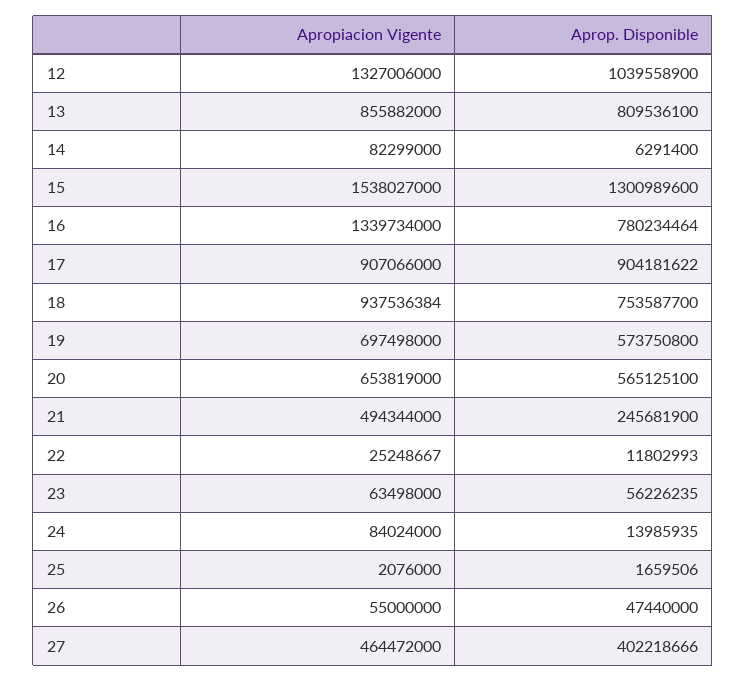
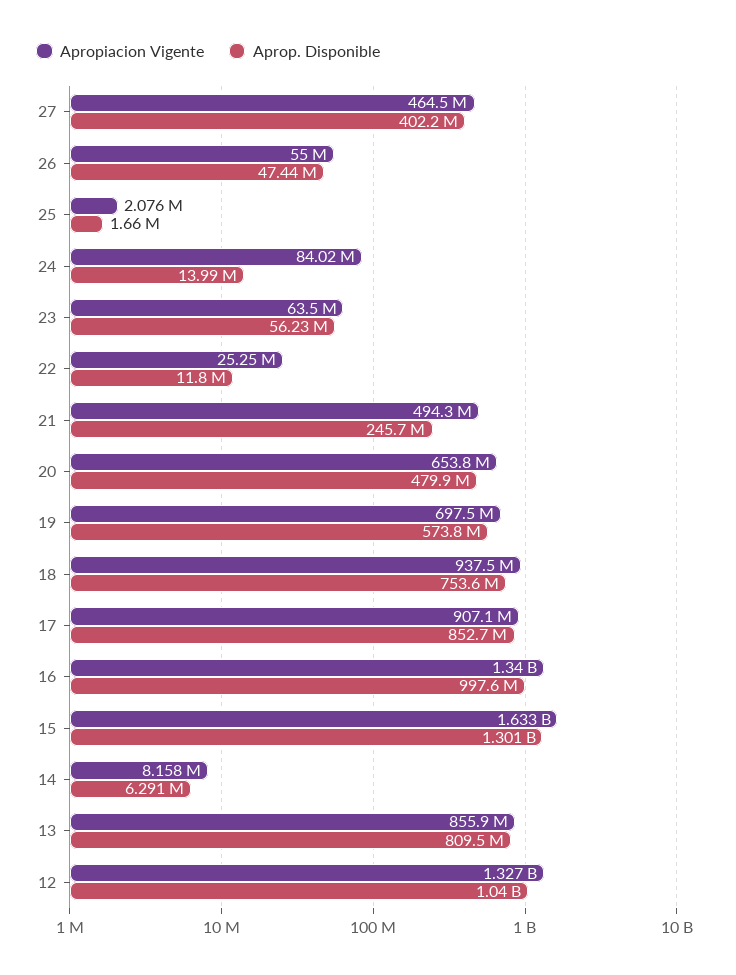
Apropiacion Vigente, 14: 82299000 -> 8158000
Apropiacion Vigente, 15: 1538027000 -> 1633000000
Aprop. Disponible, 16: 780234464 -> 997600000
Aprop. Disponible, 17: 904181622 -> 852700000
Aprop. Disponible, 20: 565125100 -> 479900000

